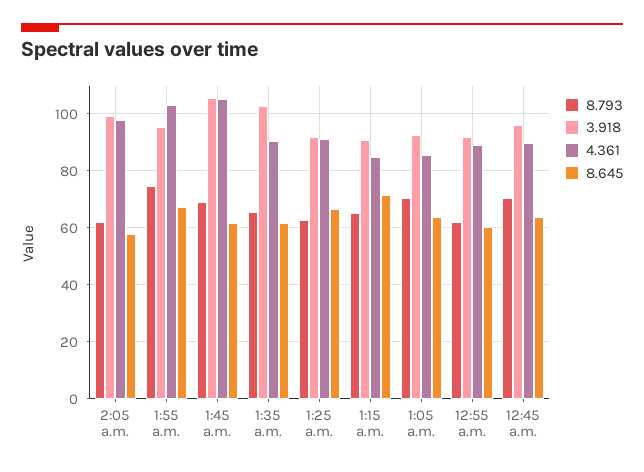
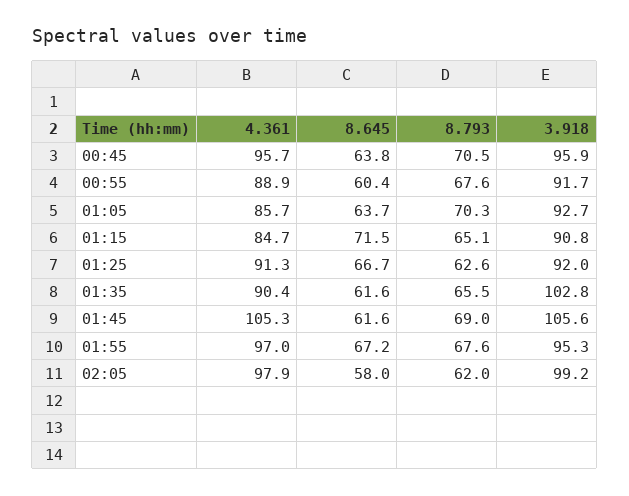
8.793, 1:55 a.m.: 75 -> 67.6
4.361, 1:55 a.m.: 102.5 -> 97
8.793, 12:55 a.m.: 62.5 -> 67.6
4.361, 12:45 a.m.: 90 -> 95.7

